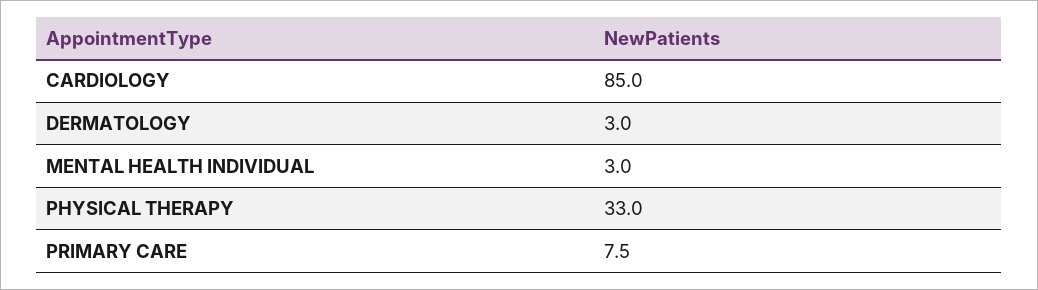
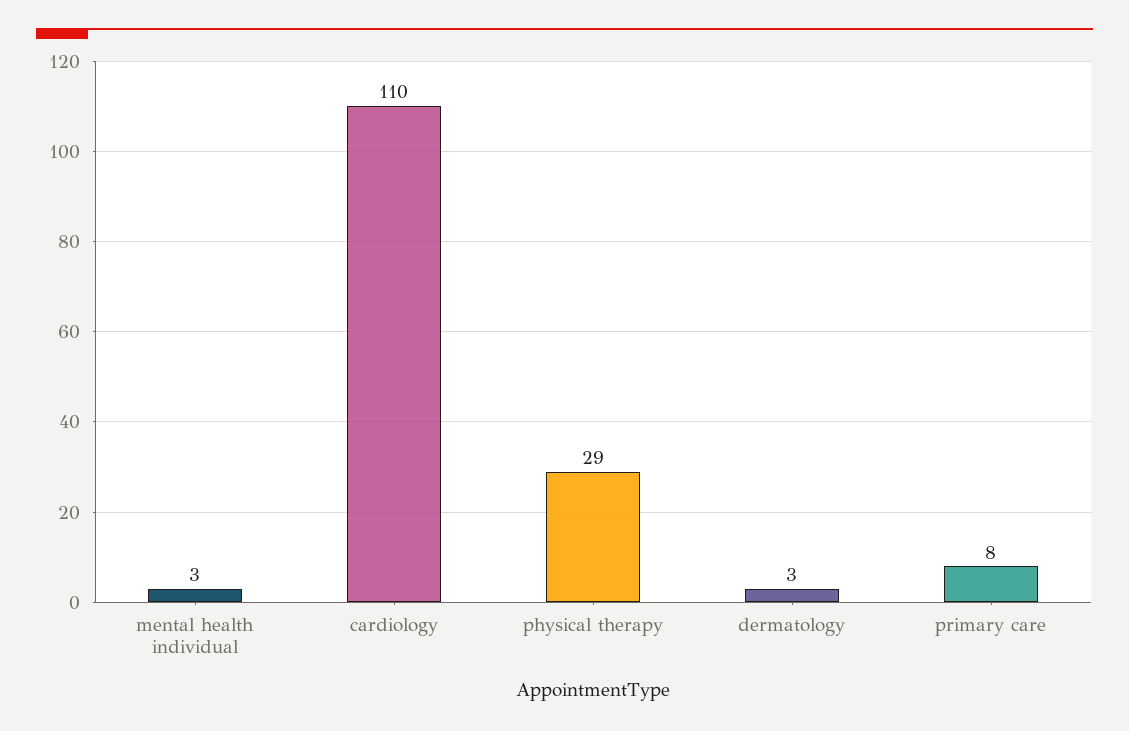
CARDIOLOGY: 85 -> 110
PHYSICAL THERAPY: 33 -> 29

